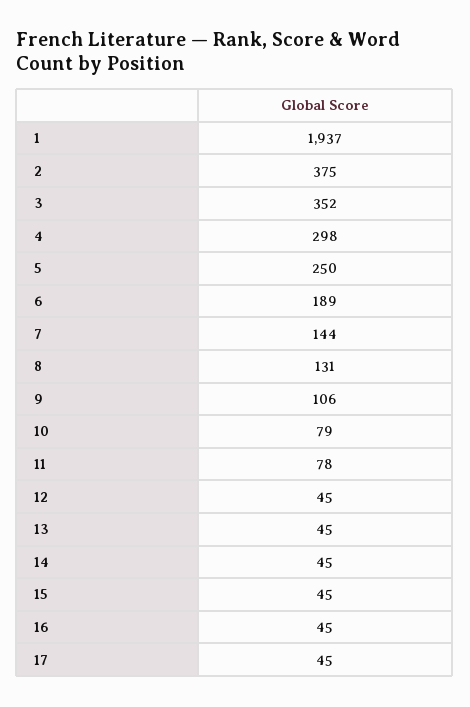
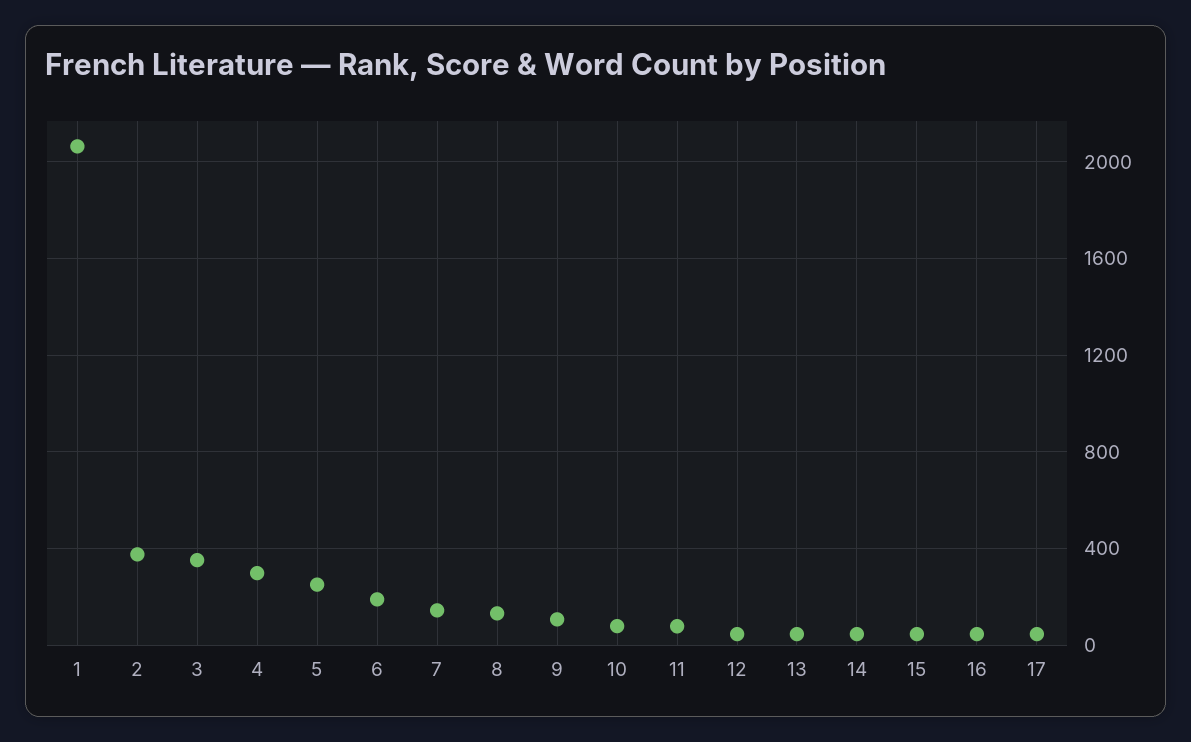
1: 1937 -> 2050

